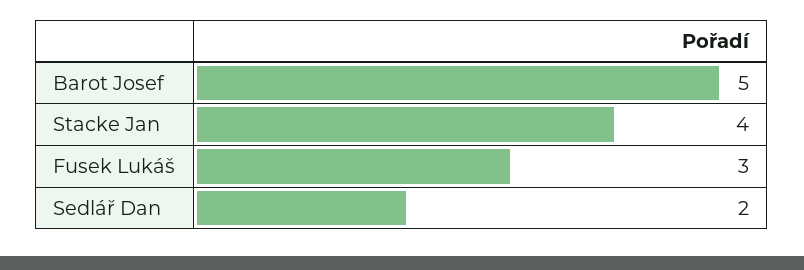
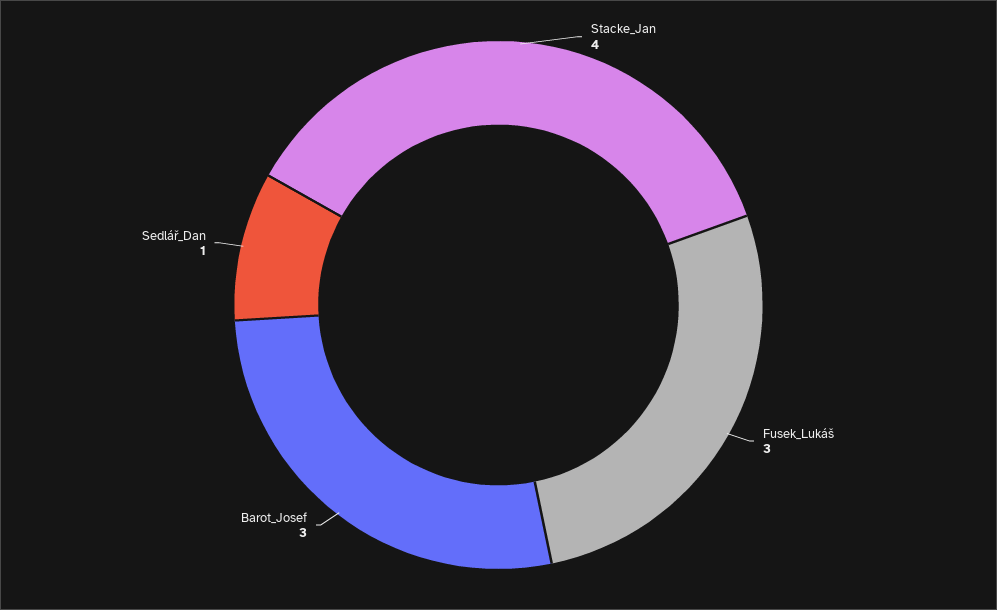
Barot Josef: 5 -> 3
Sedlář Dan: 2 -> 1

